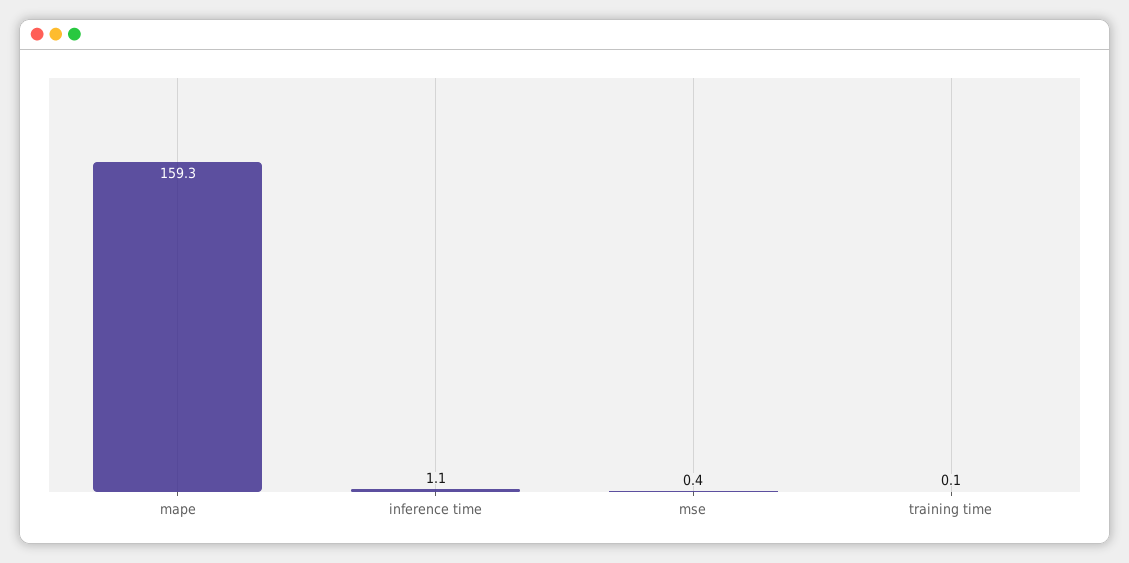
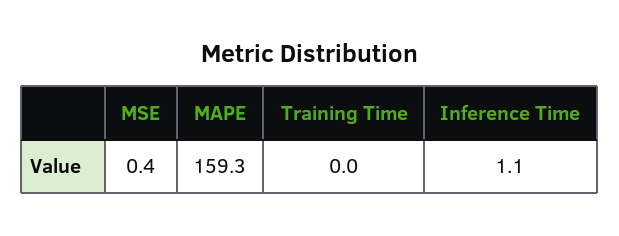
training time: 0.1 -> 0

